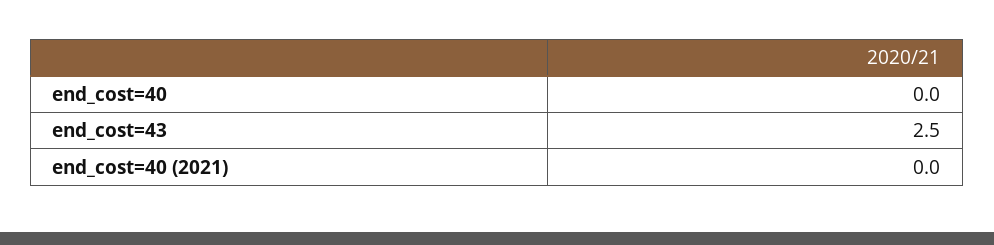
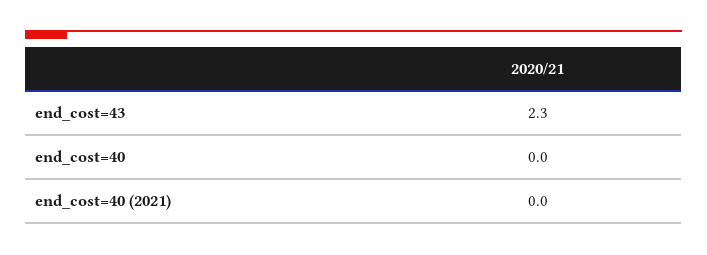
end_cost=43: 2.5 -> 2.3

